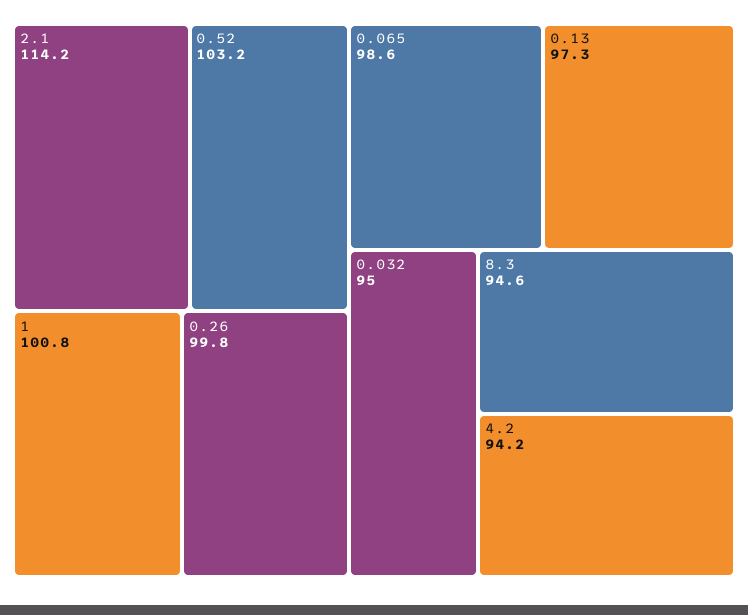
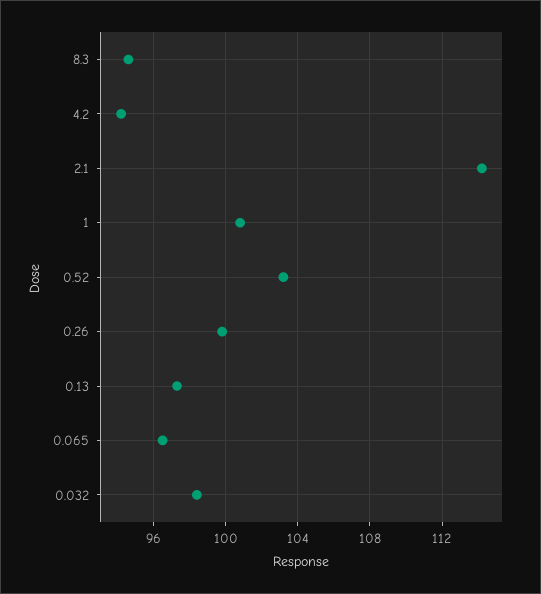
0.065: 98.6 -> 96.5
0.032: 95 -> 98.5

